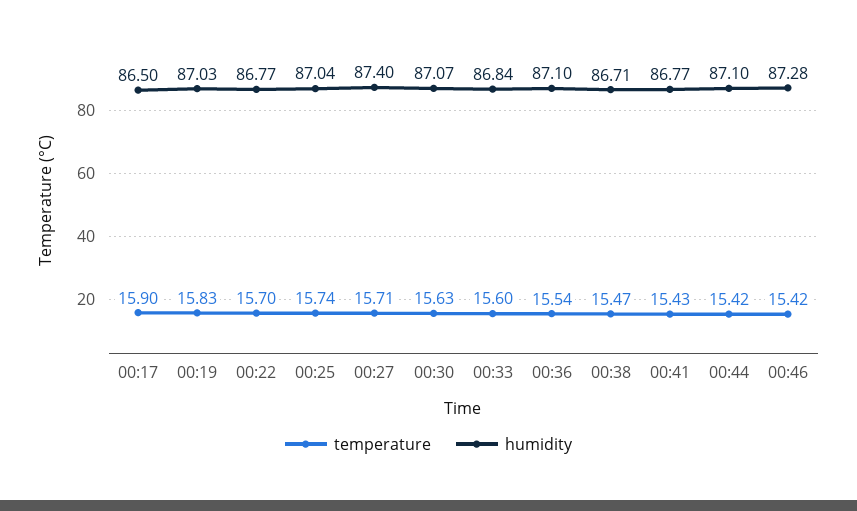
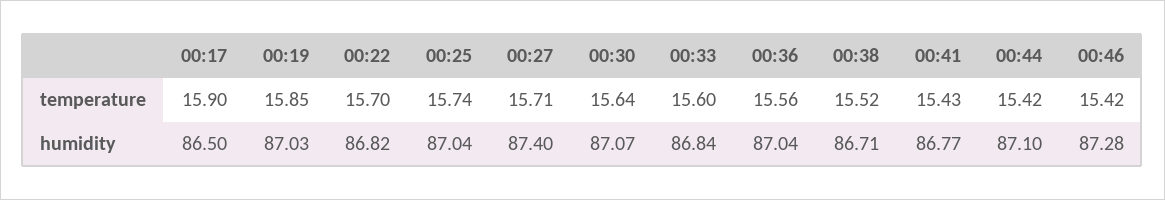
temperature, 00:19: 15.83 -> 15.85
humidity, 00:22: 86.77 -> 86.82
temperature, 00:30: 15.63 -> 15.64
temperature, 00:36: 15.54 -> 15.56
humidity, 00:36: 87.1 -> 87.04
temperature, 00:38: 15.47 -> 15.52

